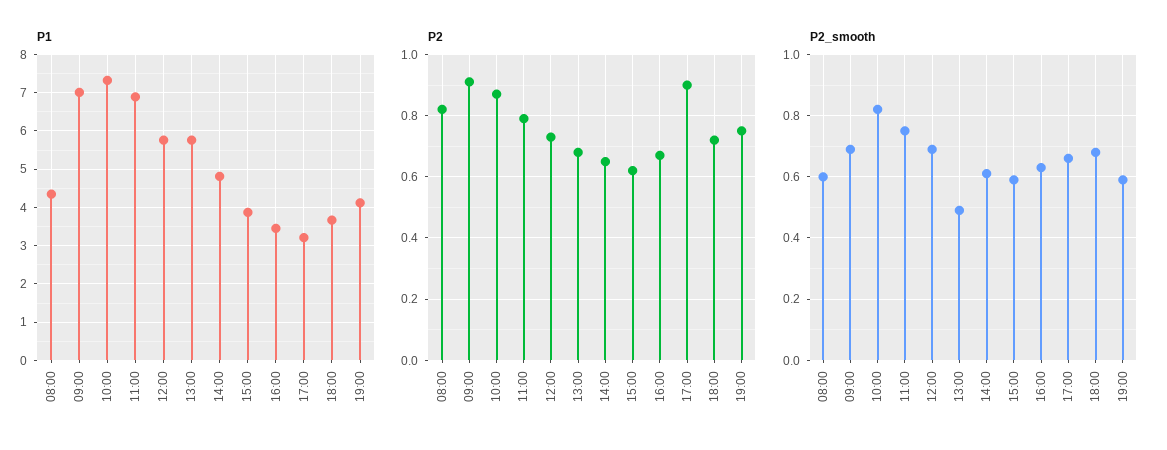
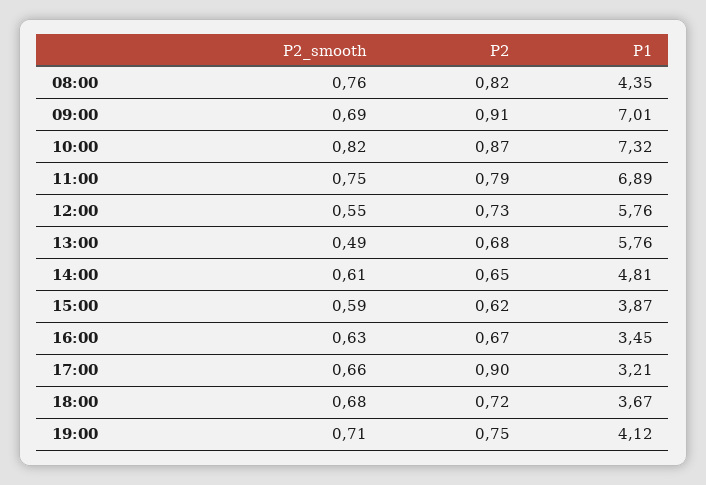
P2_smooth, 08:00: 0.6 -> 0.76
P2_smooth, 12:00: 0.7 -> 0.55
P2_smooth, 19:00: 0.6 -> 0.71

